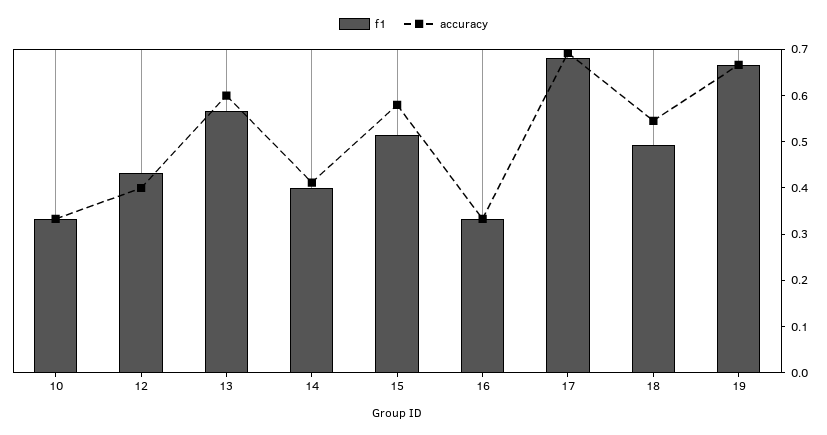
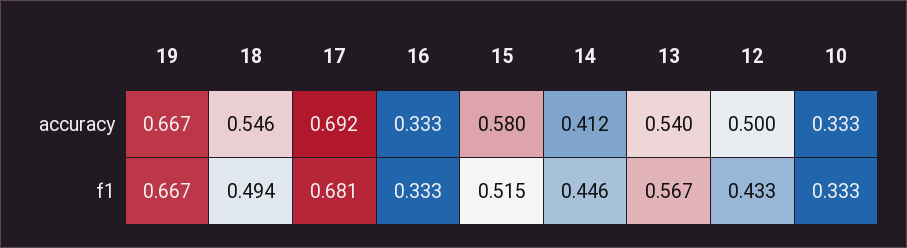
accuracy, 12: 0.4 -> 0.5
accuracy, 13: 0.6 -> 0.54
f1, 14: 0.4 -> 0.446

